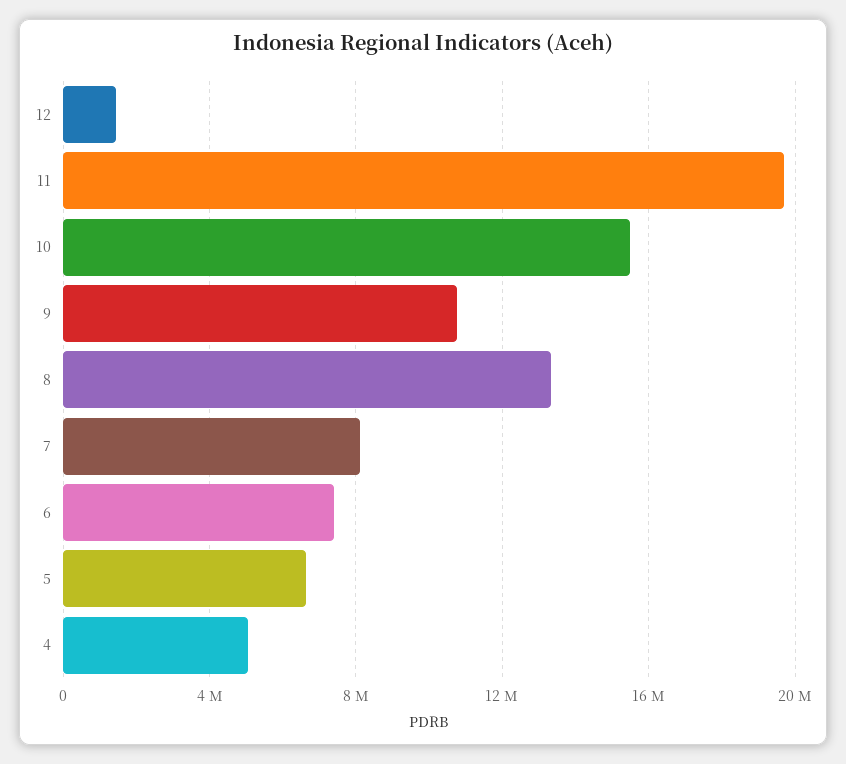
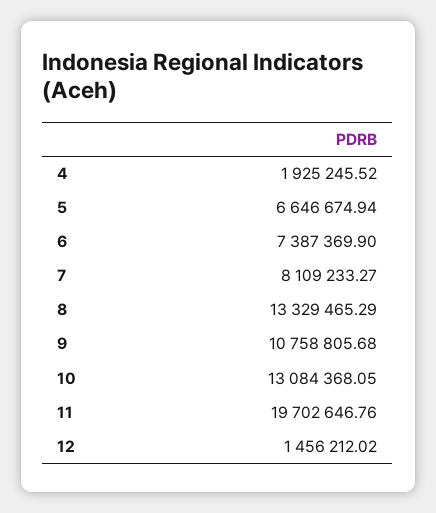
10: 15500000 -> 13084368.05
4: 5000000 -> 1925245.52

